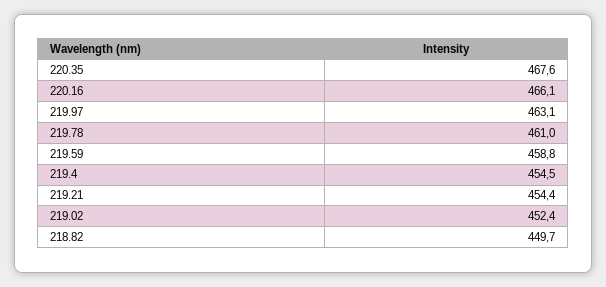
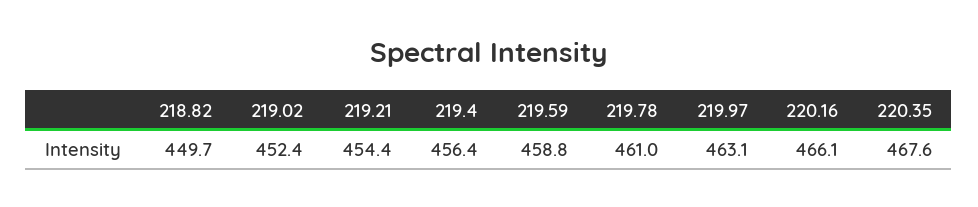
219.4: 454.5 -> 456.4

